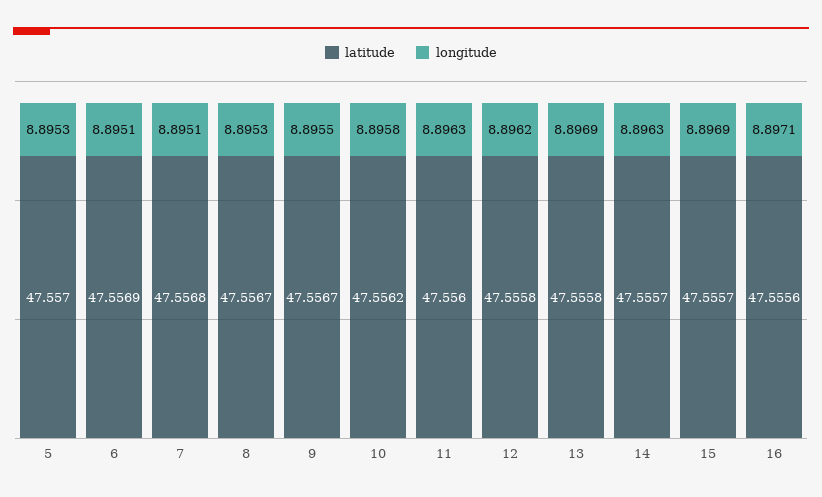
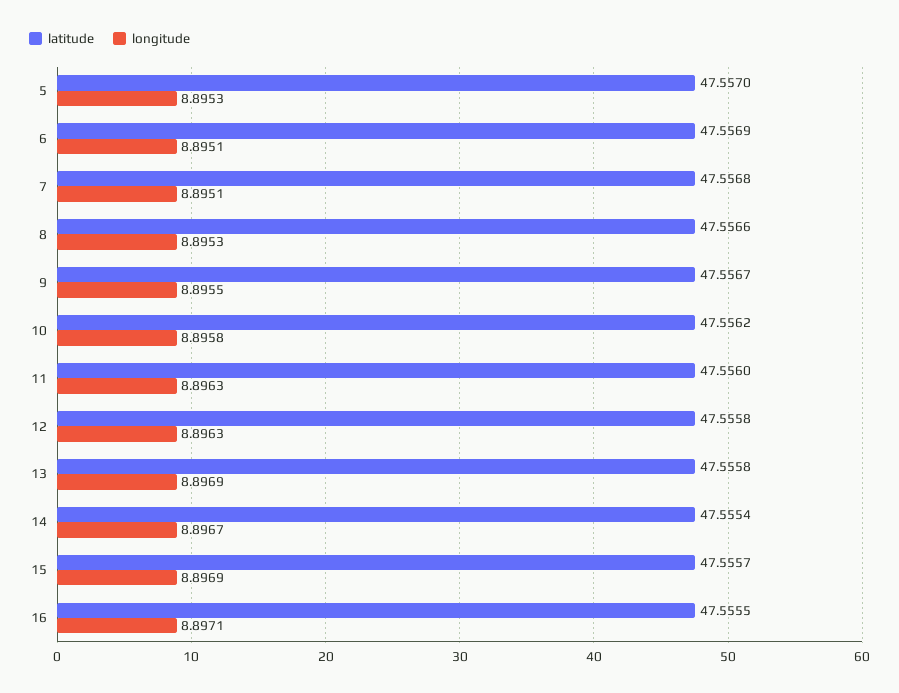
latitude, 8: 47.5567 -> 47.5566
longitude, 12: 8.8962 -> 8.8963
latitude, 14: 47.5557 -> 47.5554
longitude, 14: 8.8963 -> 8.8967
latitude, 16: 47.5556 -> 47.5555

